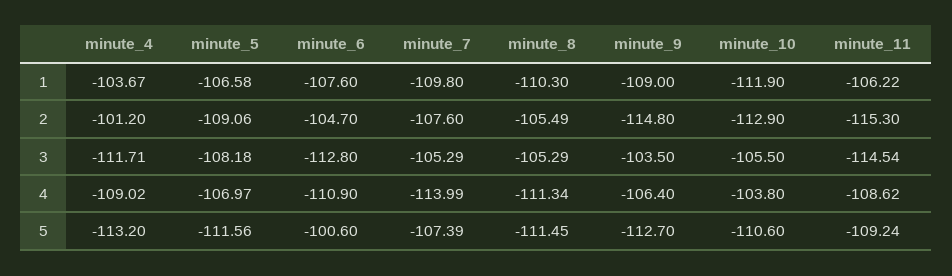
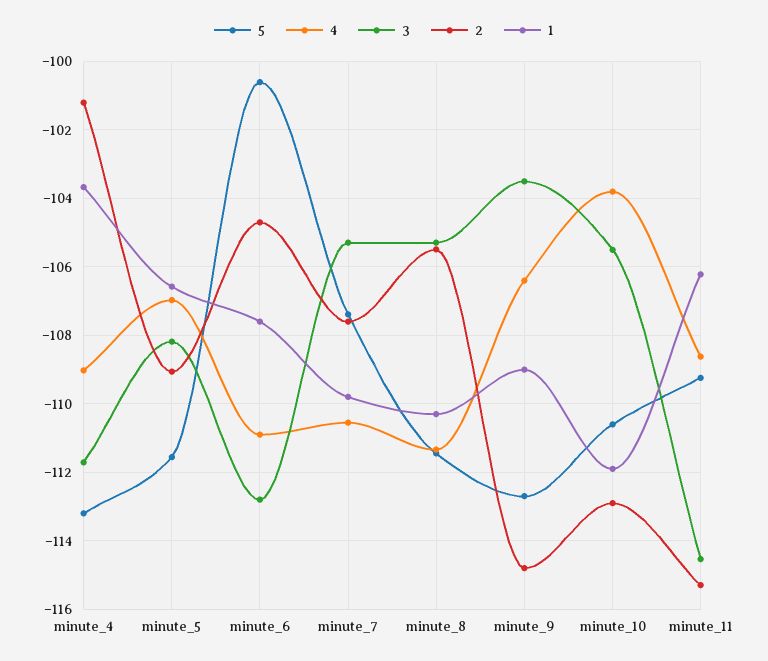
4, minute_7: -113.99 -> -110.6

